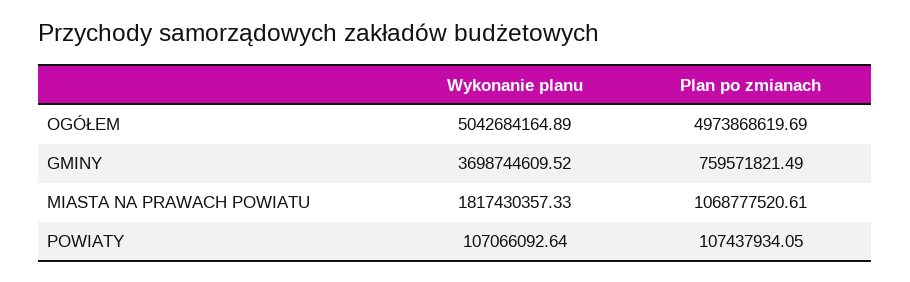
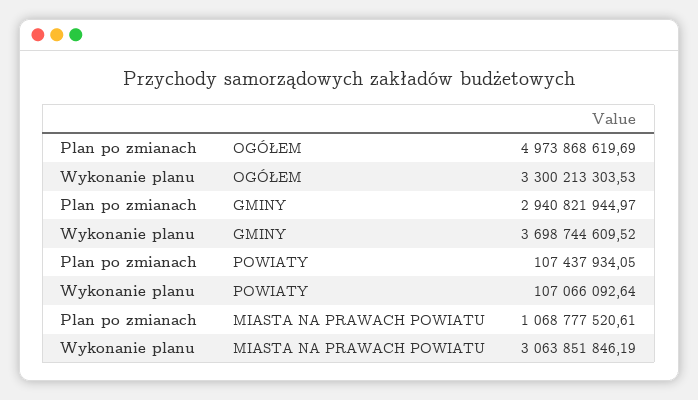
Wykonanie planu, OGÓŁEM: 5042684164.89 -> 3300213303.53
Plan po zmianach, GMINY: 759571821.49 -> 2940821944.97
Wykonanie planu, MIASTA NA PRAWACH POWIATU: 1817430357.33 -> 3063851846.19

